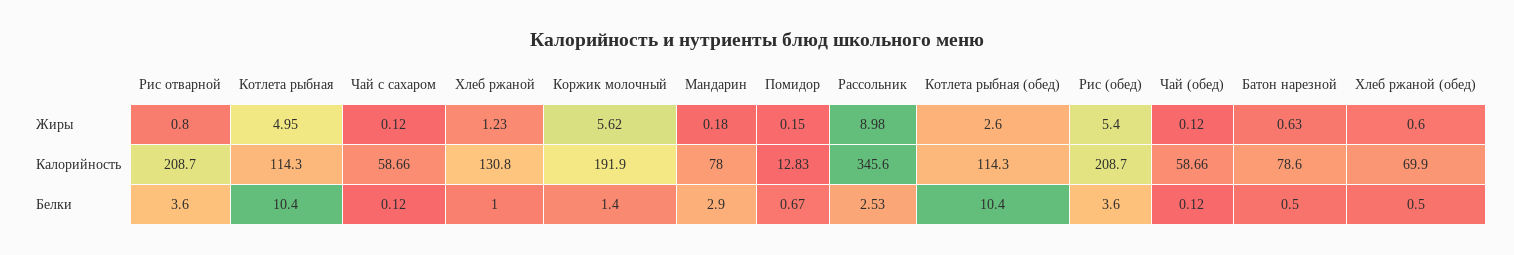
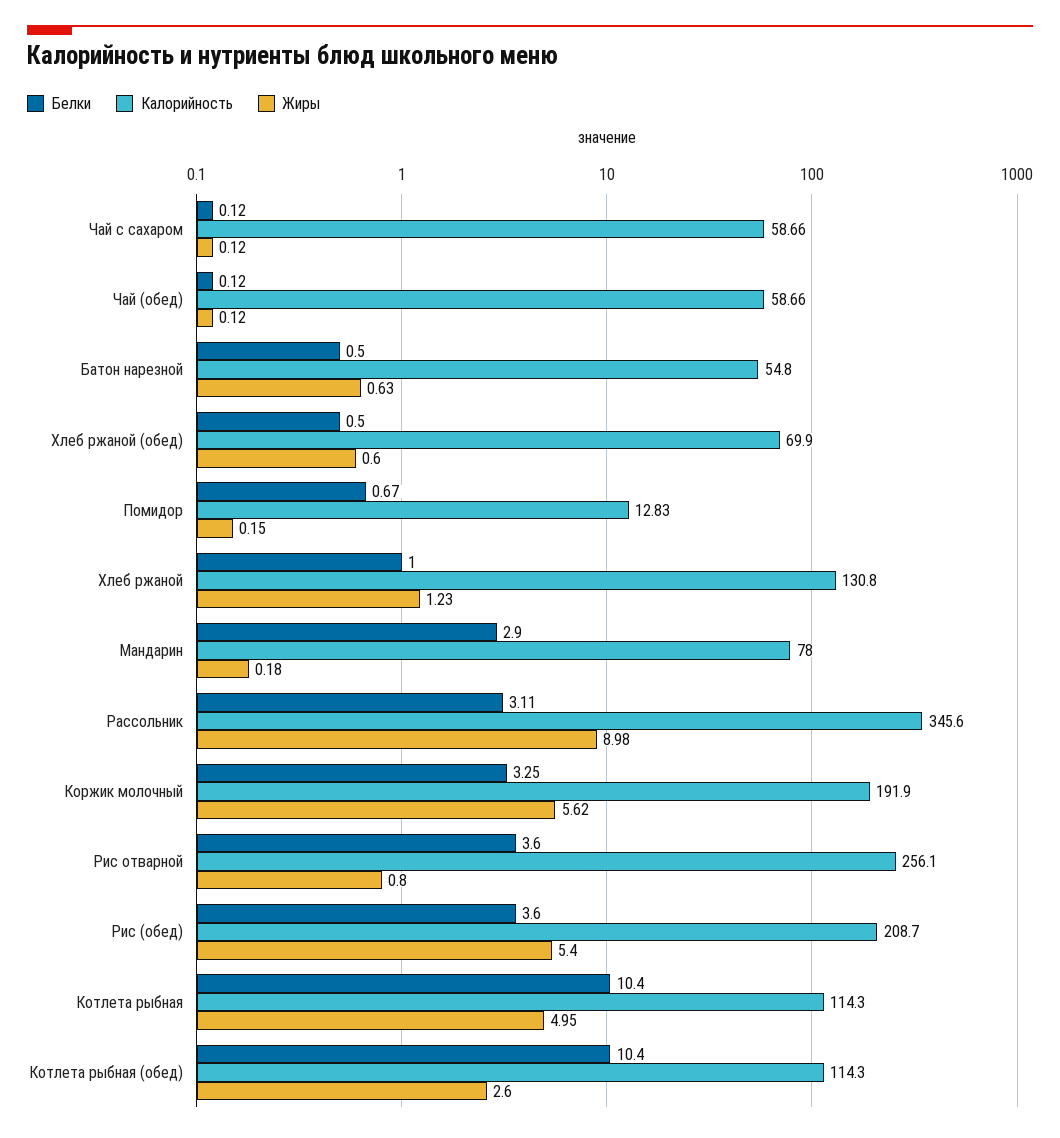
Калорийность, Рис отварной: 208.7 -> 256.1
Калорийность, Батон нарезной: 78.6 -> 54.8
Белки, Коржик молочный: 1.4 -> 3.25
Белки, Рассольник: 2.53 -> 3.11

